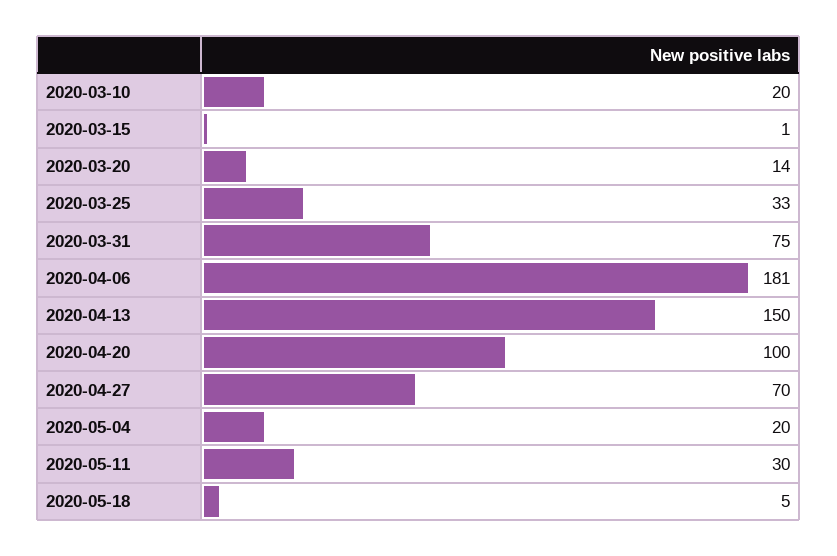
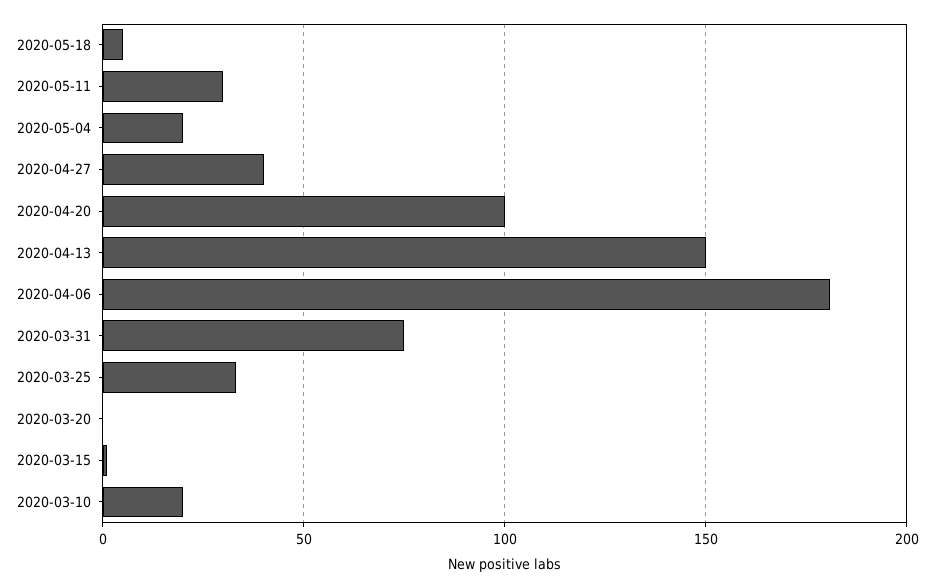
2020-03-20: 14 -> 0
2020-04-27: 70 -> 40

